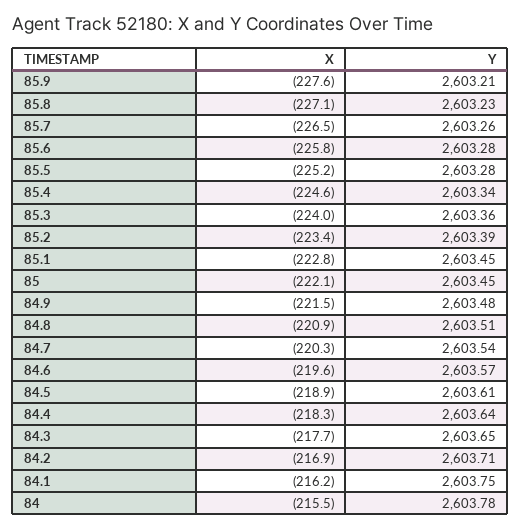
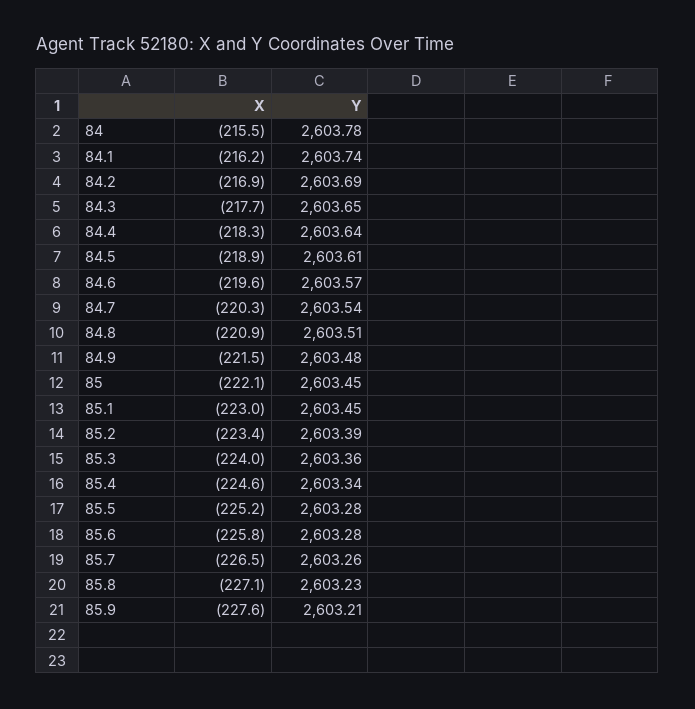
X, 85.1: -222.8 -> -223
Y, 84.2: 2603.71 -> 2603.69
Y, 84.1: 2603.75 -> 2603.74

